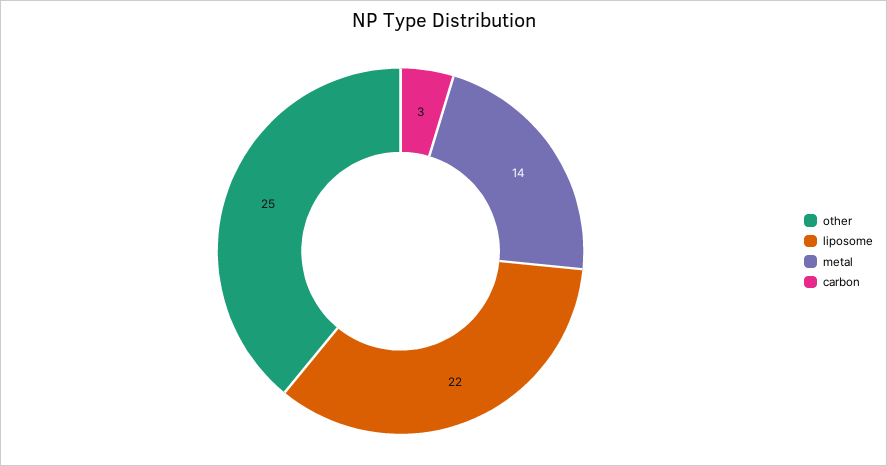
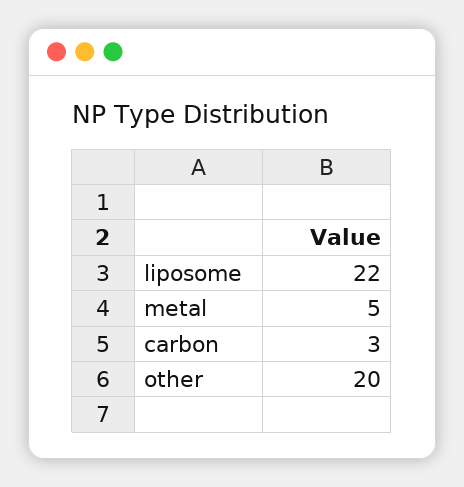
other: 25 -> 20
metal: 14 -> 5

